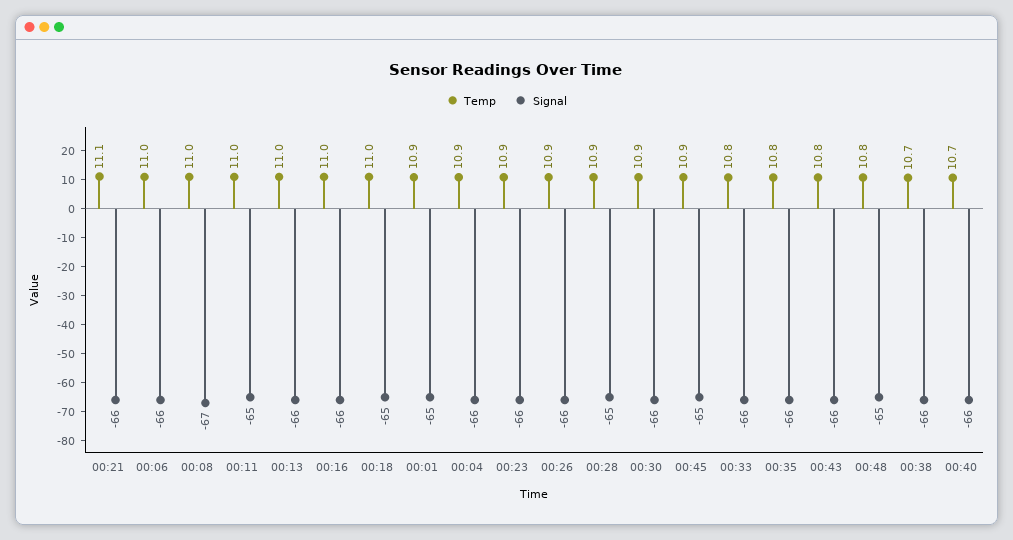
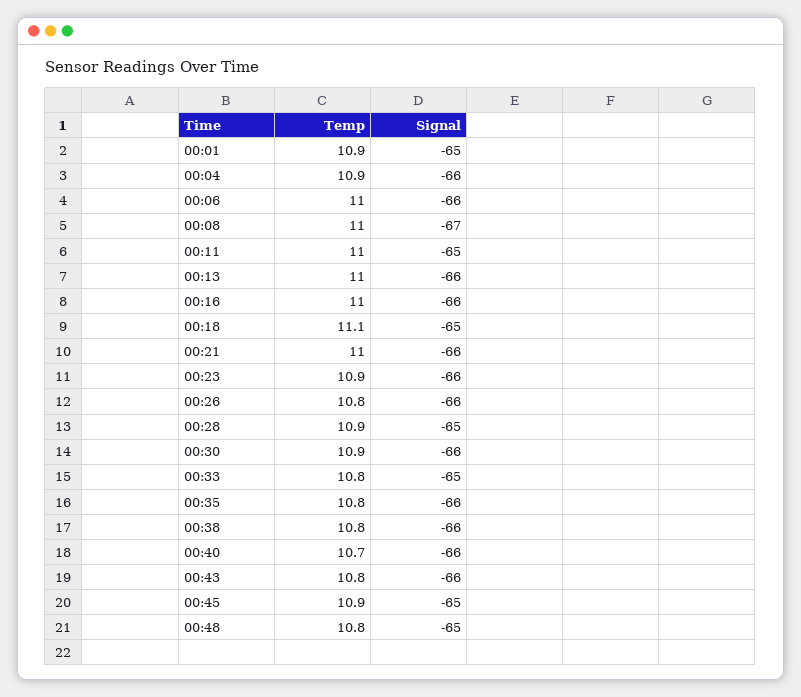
Temp, 00:21: 11.1 -> 11
Temp, 00:18: 11 -> 11.1
Temp, 00:26: 10.9 -> 10.8
Signal, 00:33: -66 -> -65
Temp, 00:38: 10.7 -> 10.8

